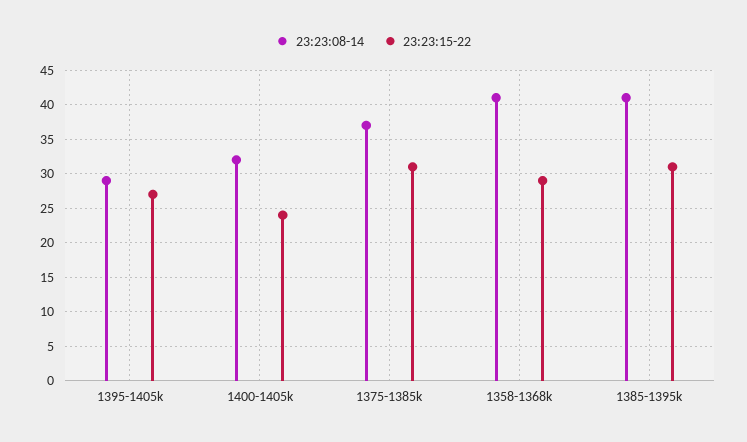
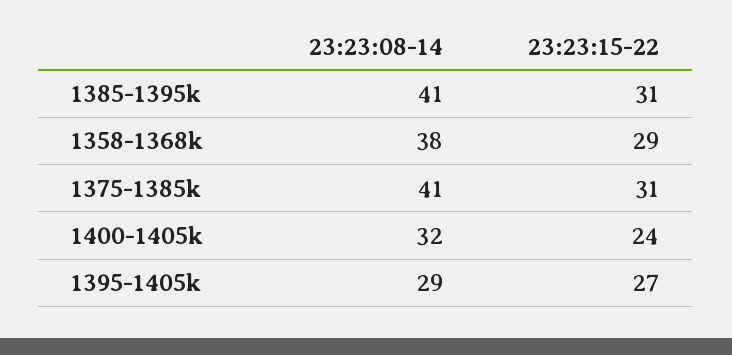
23:23:08-14, 1375-1385k: 37 -> 41
23:23:08-14, 1358-1368k: 41 -> 38

